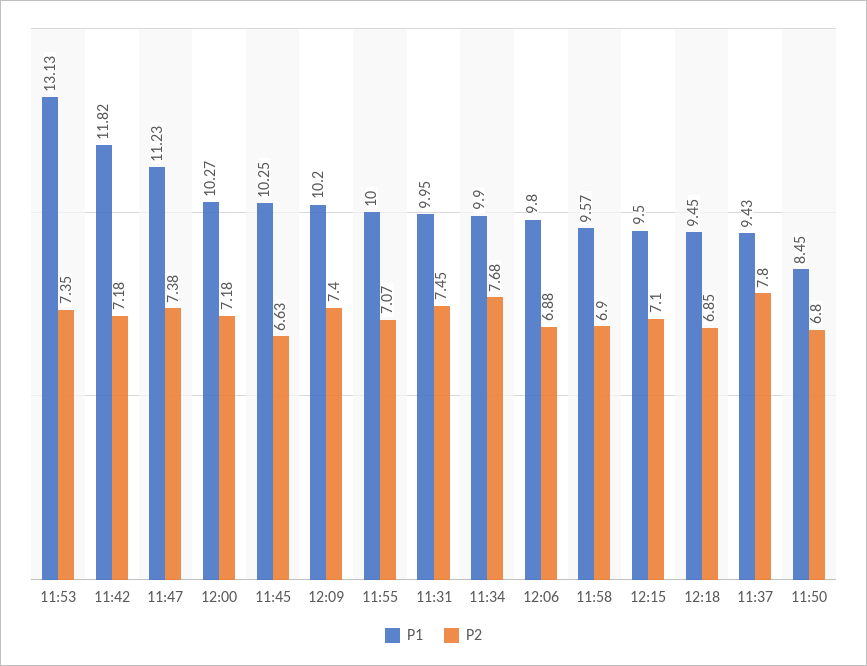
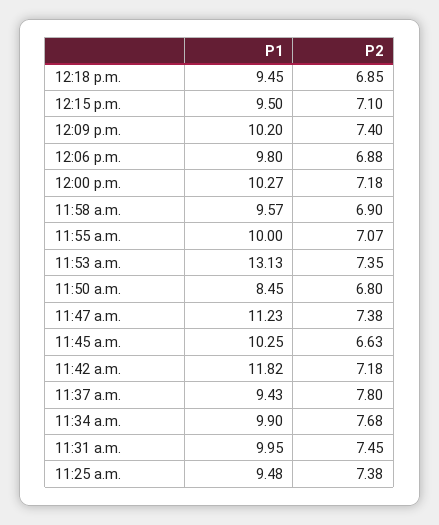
P1, 11:25 a.m.: none -> 9.48
P2, 11:25 a.m.: none -> 7.38

